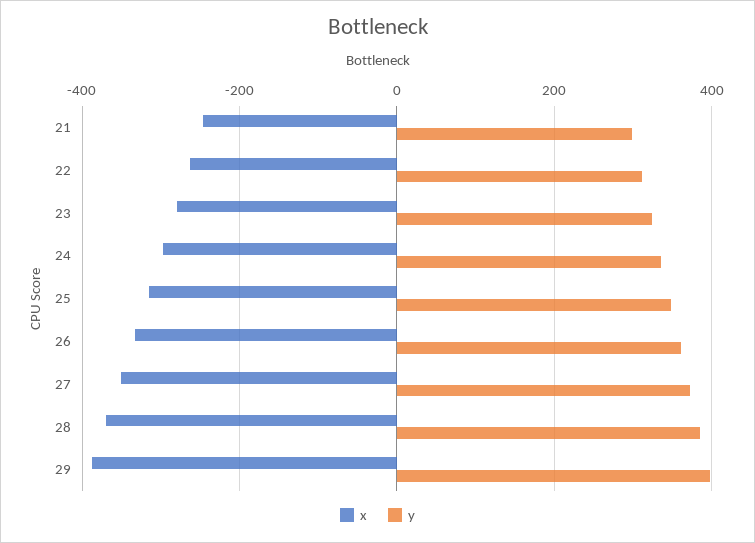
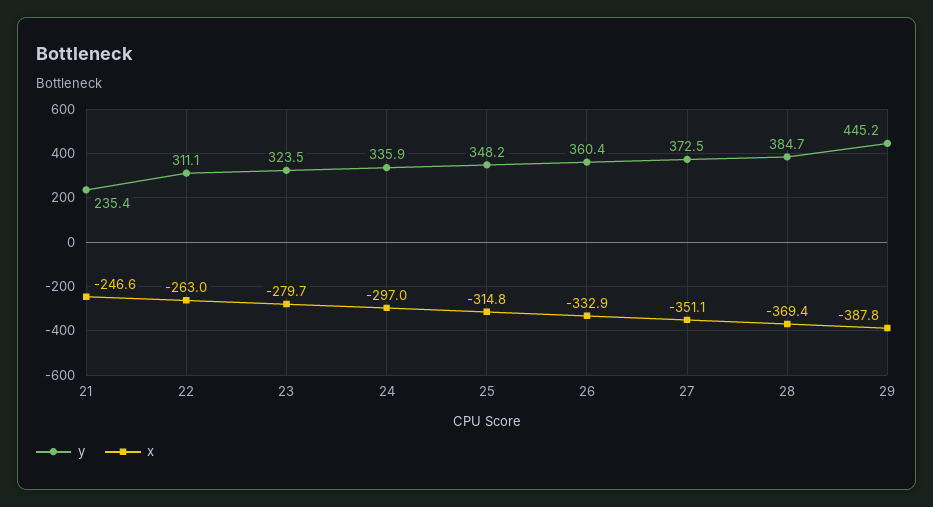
y, 21: 300 -> 235.4
y, 29: 400 -> 445.2

